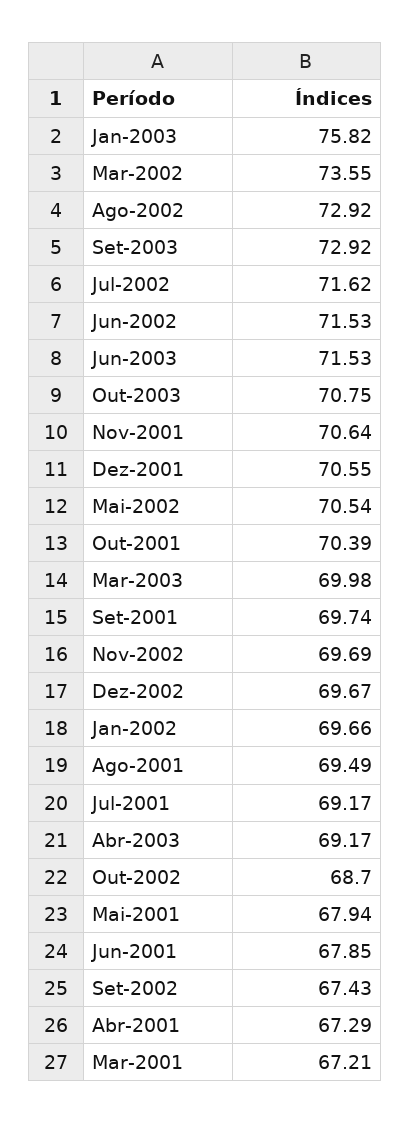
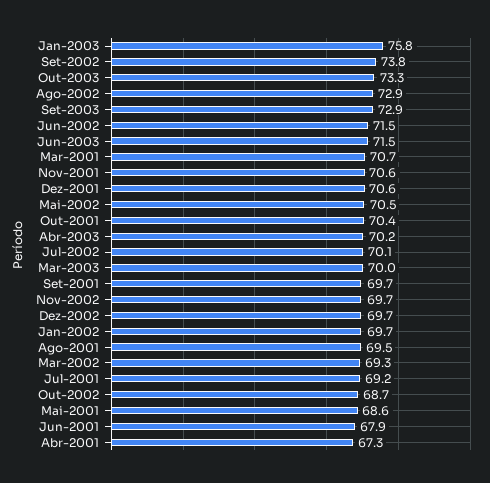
Mar-2002: 73.55 -> 69.3
Jul-2002: 71.62 -> 70.1
Out-2003: 70.75 -> 73.3
Abr-2003: 69.17 -> 70.2
Mai-2001: 67.94 -> 68.6
Set-2002: 67.43 -> 73.8
Mar-2001: 67.21 -> 70.7

